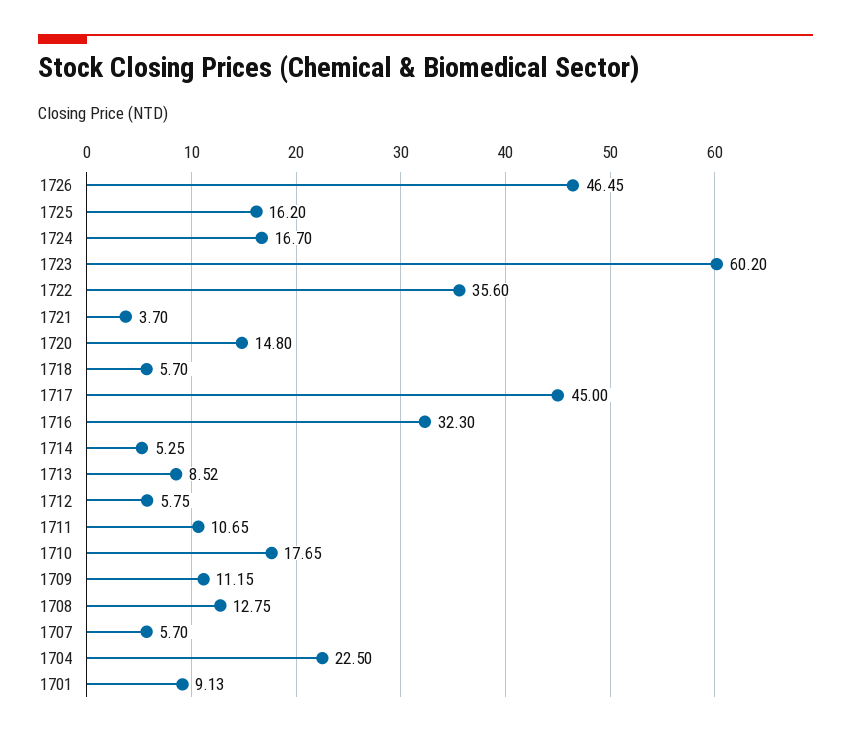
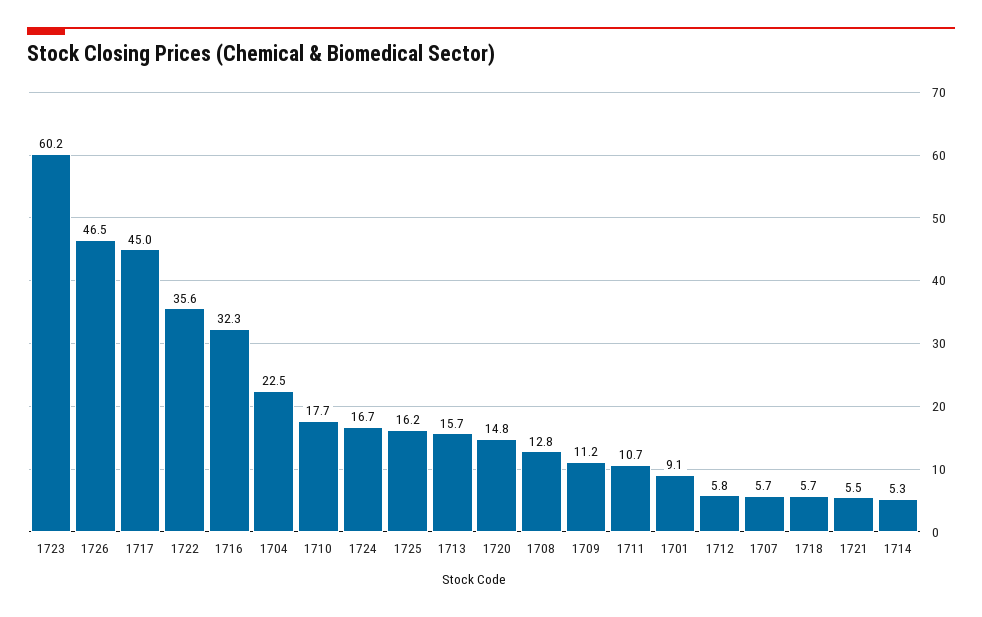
1721: 3.7 -> 5.5
1713: 8.52 -> 15.7

